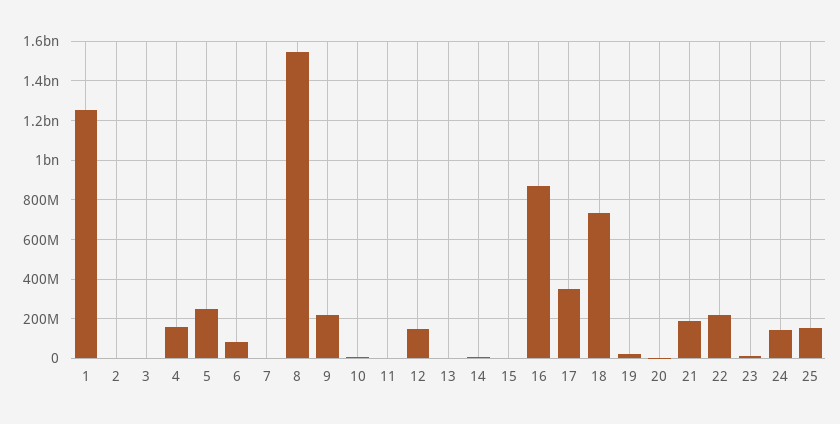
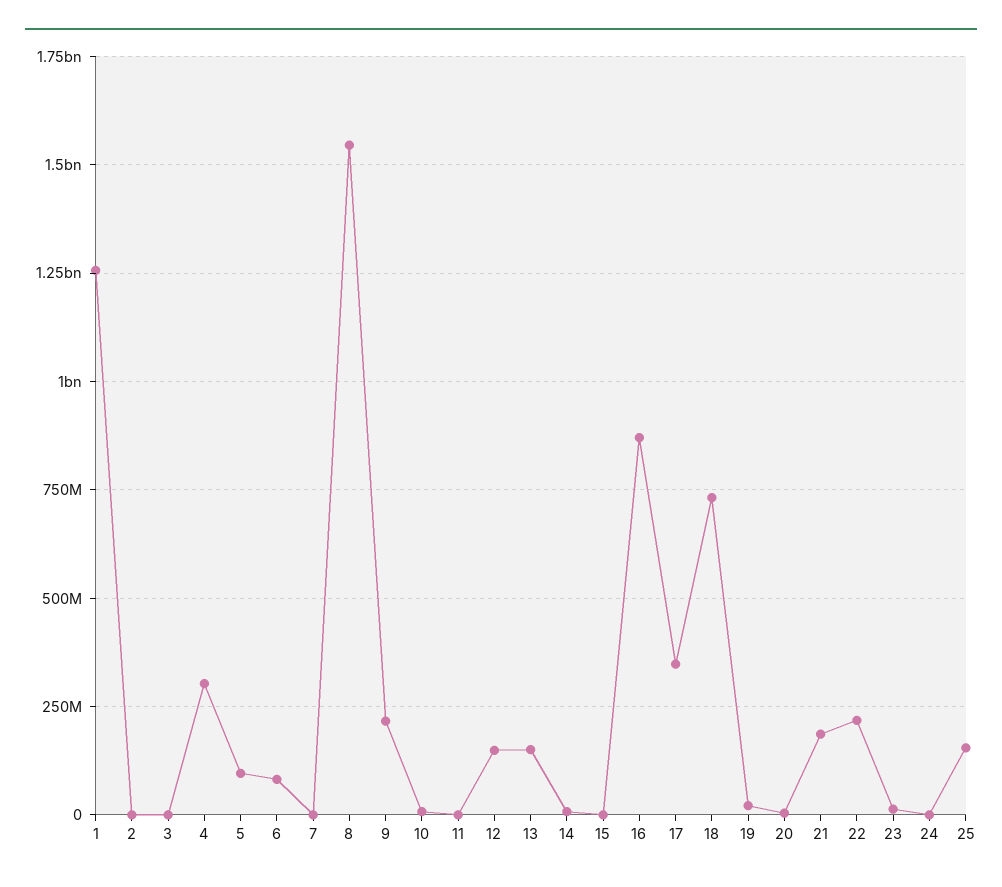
4: 150000000 -> 300000000
5: 250000000 -> 100000000
13: 0 -> 150000000
24: 150000000 -> 0

